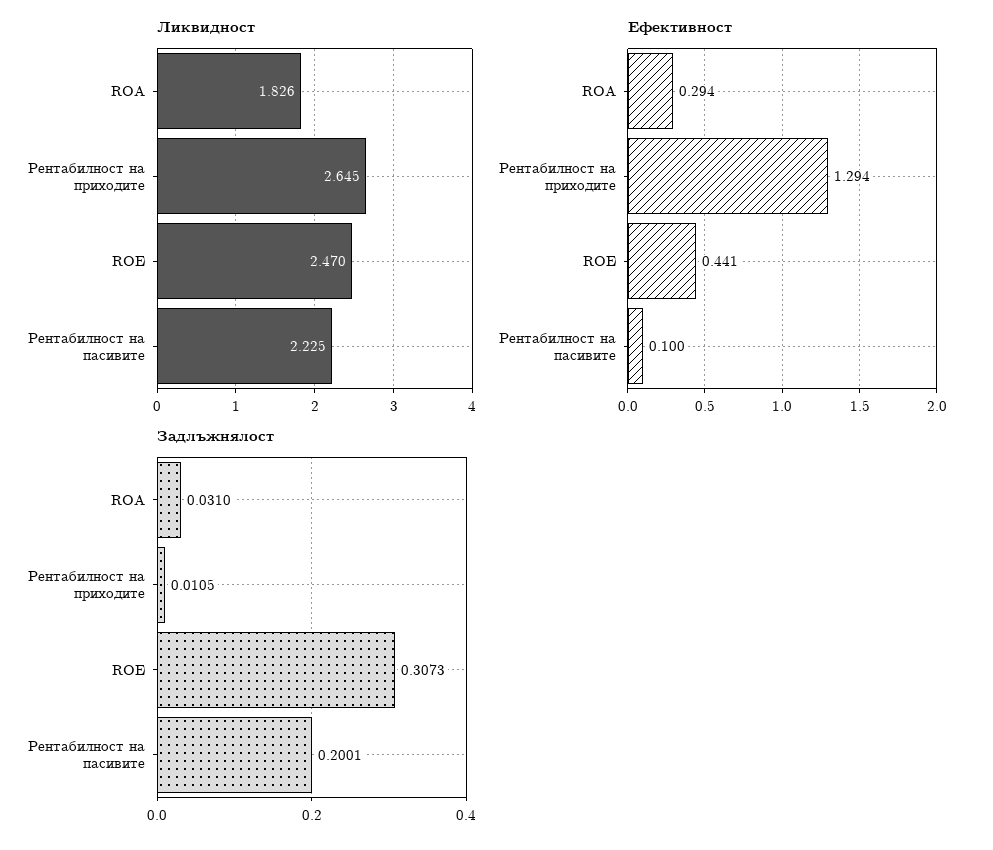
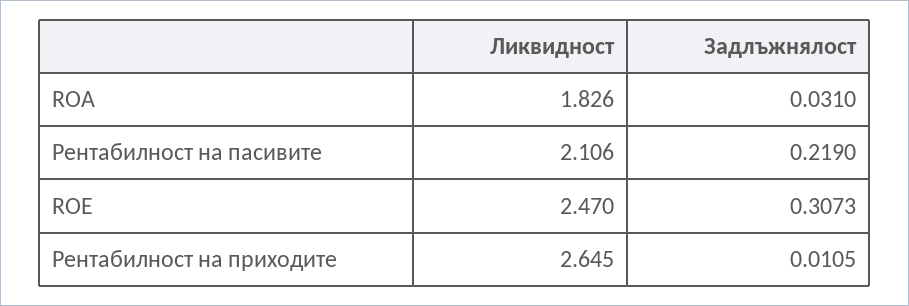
Ликвидност, Рентабилност на пасивите: 2.225 -> 2.106
Ефективност, ROA: 0.294 -> none
Ефективност, Рентабилност на приходите: 1.294 -> none
Ефективност, ROE: 0.441 -> none
Ефективност, Рентабилност на пасивите: 0.1 -> none
Задлъжнялост, Рентабилност на пасивите: 0.2001 -> 0.219

